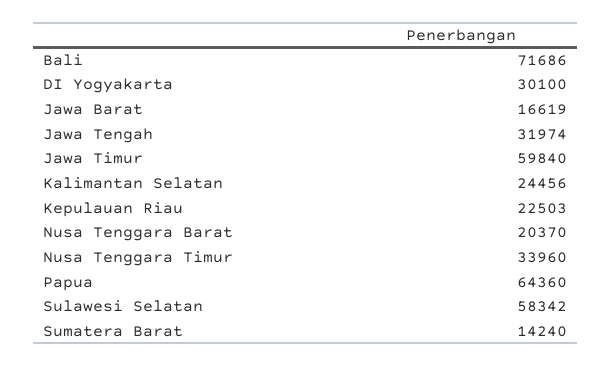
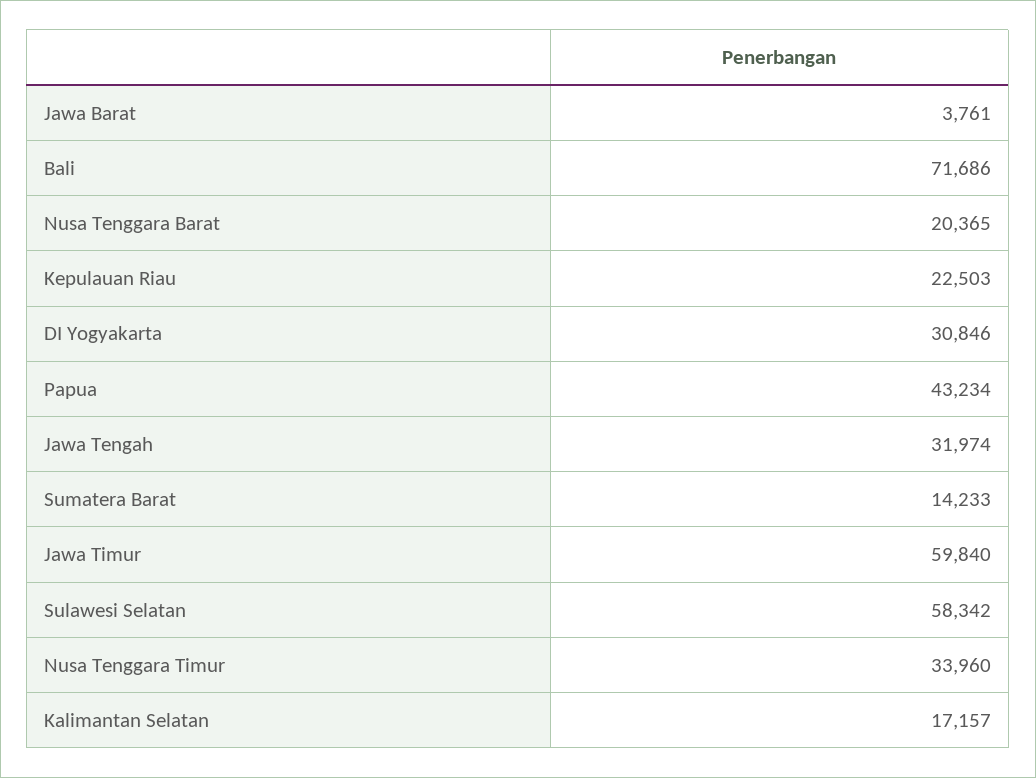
DI Yogyakarta: 30100 -> 30846
Jawa Barat: 16619 -> 3761
Kalimantan Selatan: 24456 -> 17157
Nusa Tenggara Barat: 20370 -> 20365
Papua: 64360 -> 43234
Sumatera Barat: 14240 -> 14233

